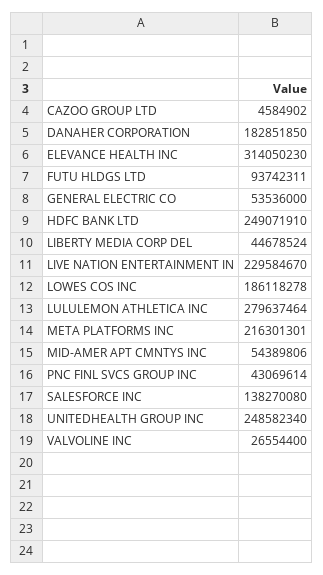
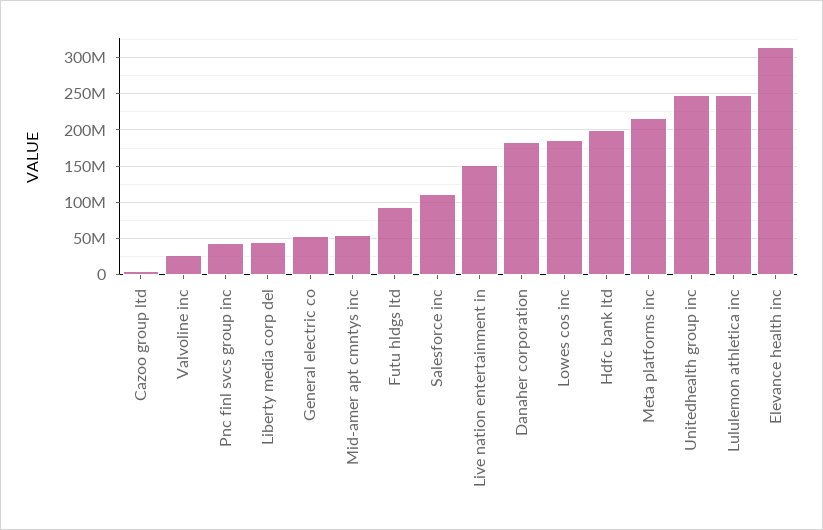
HDFC BANK LTD: 249071910 -> 200000000
LIVE NATION ENTERTAINMENT IN: 229584670 -> 150000000
LULULEMON ATHLETICA INC: 279637464 -> 250000000
SALESFORCE INC: 138270080 -> 110000000

